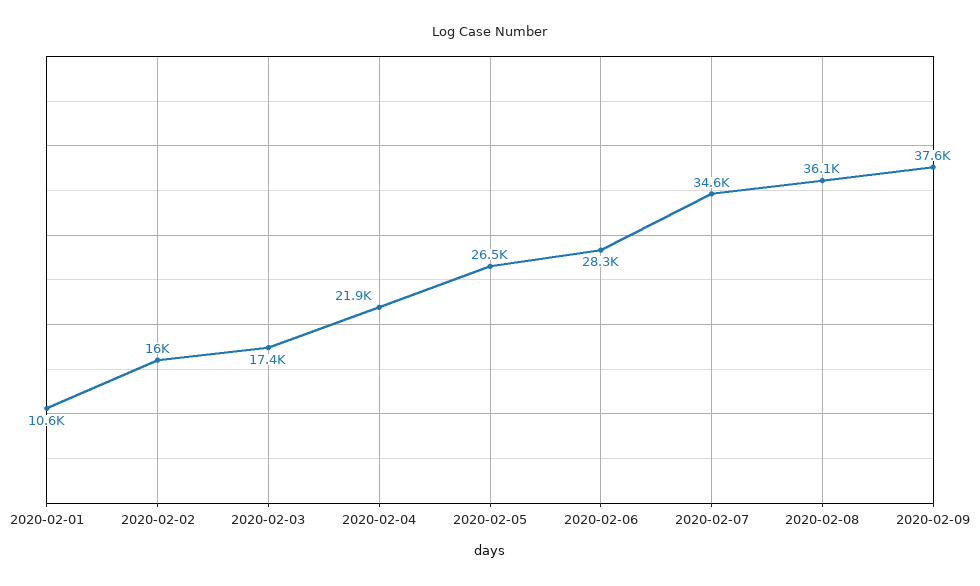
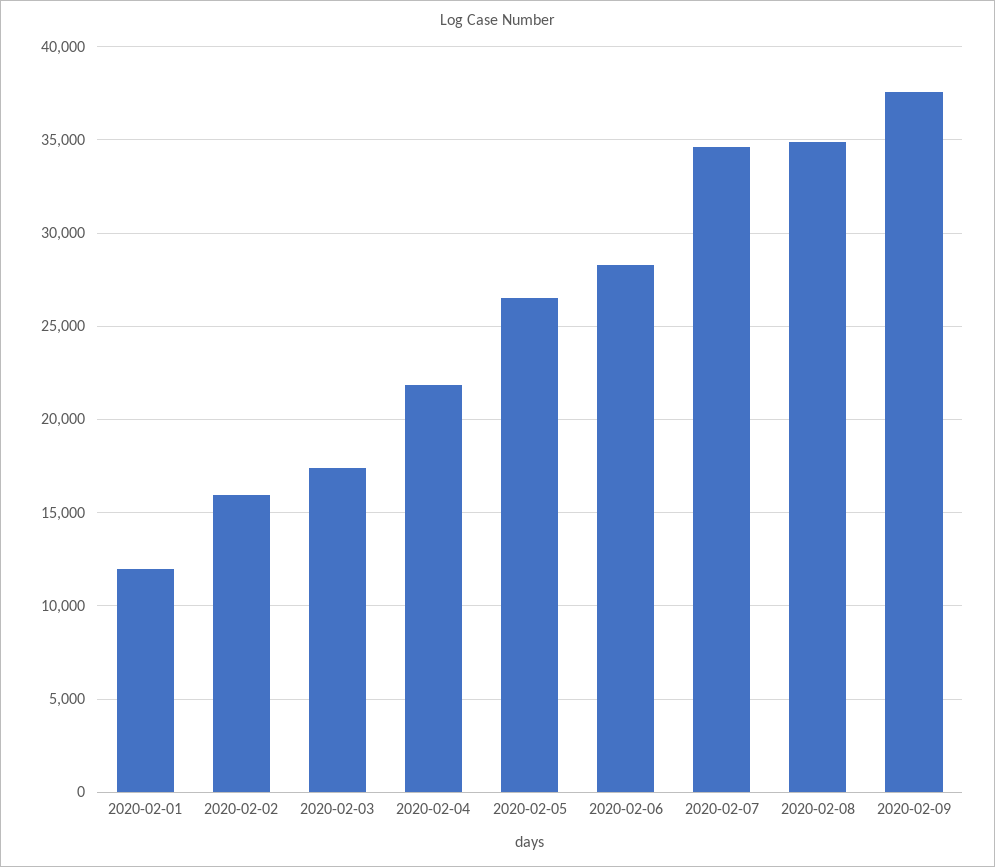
2020-02-01: 10600 -> 12000
2020-02-08: 36100 -> 35000

